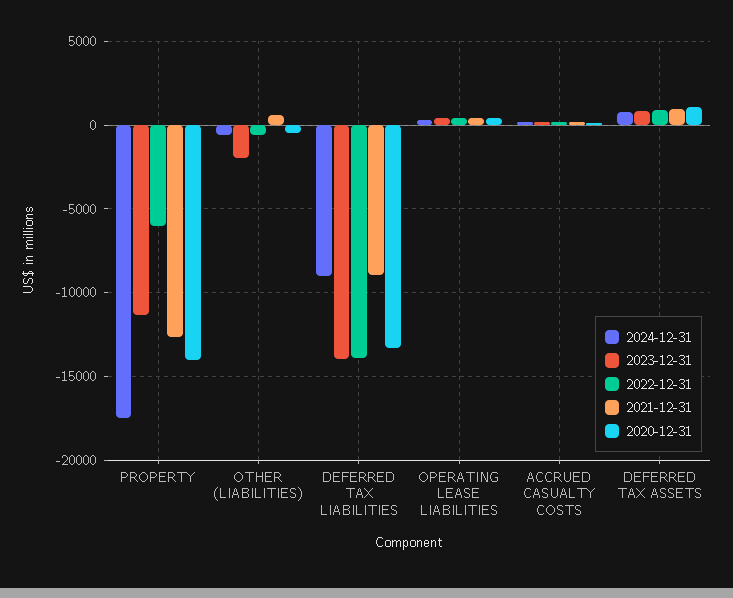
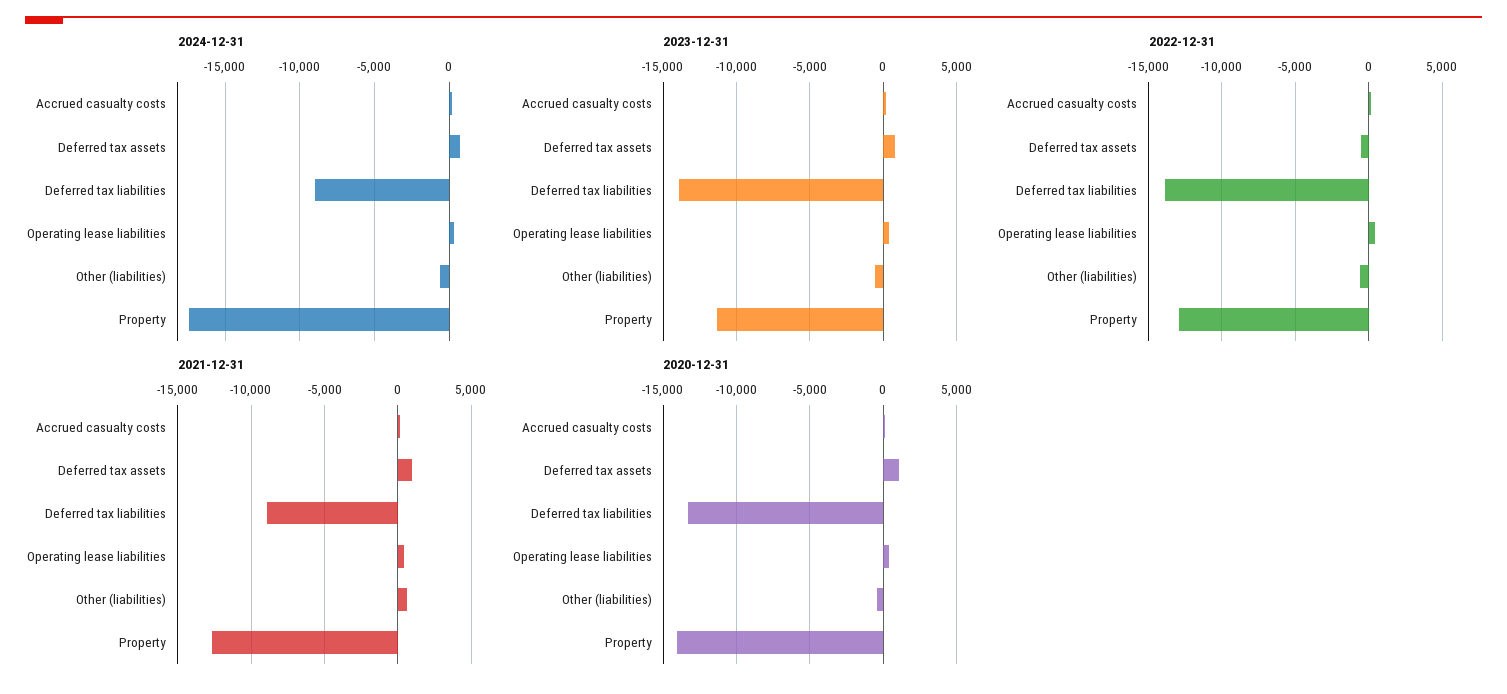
2022-12-31, PROPERTY: -6000 -> -13000
2023-12-31, OTHER (LIABILITIES): -2000 -> -500
2022-12-31, DEFERRED TAX ASSETS: 1000 -> -500

